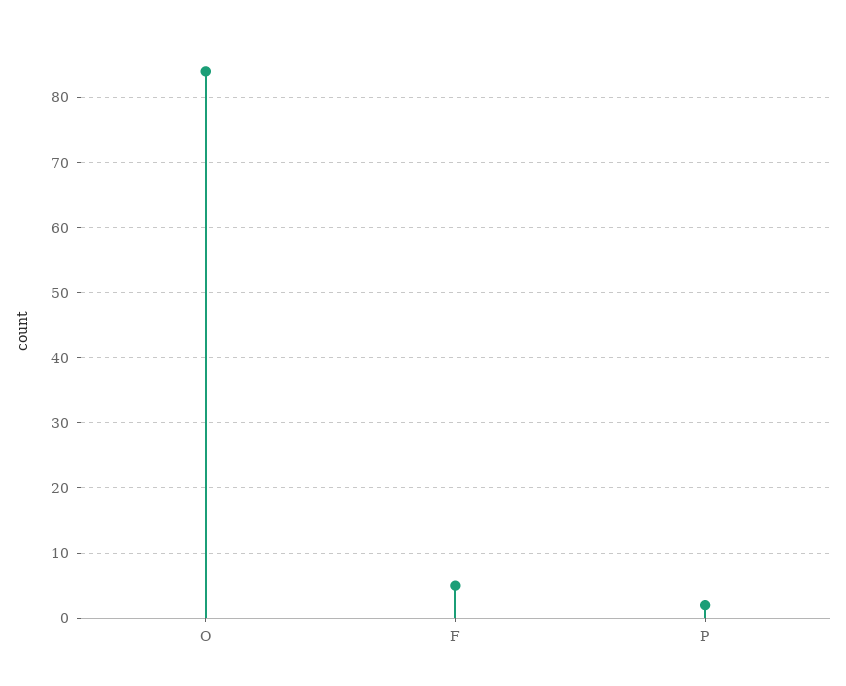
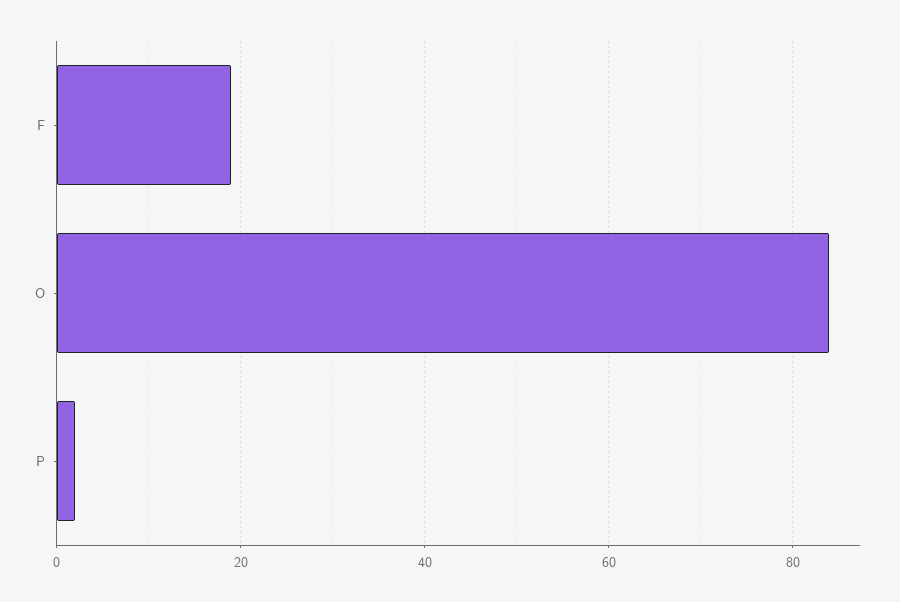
F: 5 -> 20

